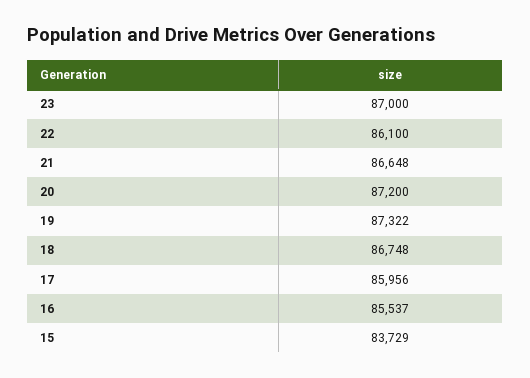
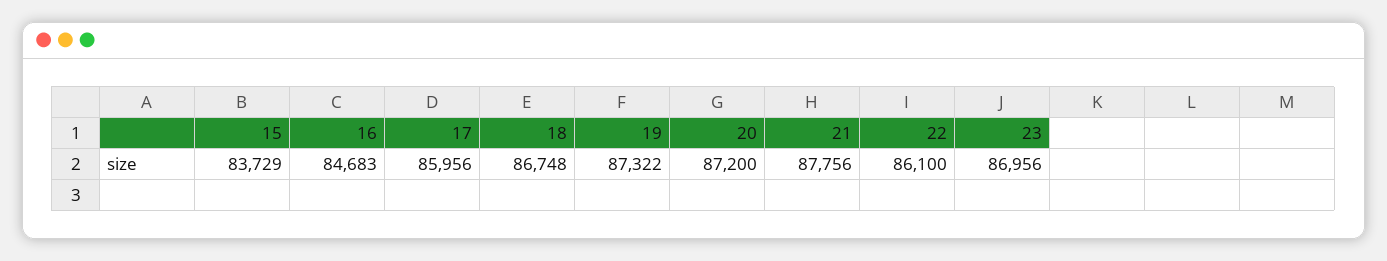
23: 87000 -> 86956
21: 86648 -> 87756
16: 85537 -> 84683

